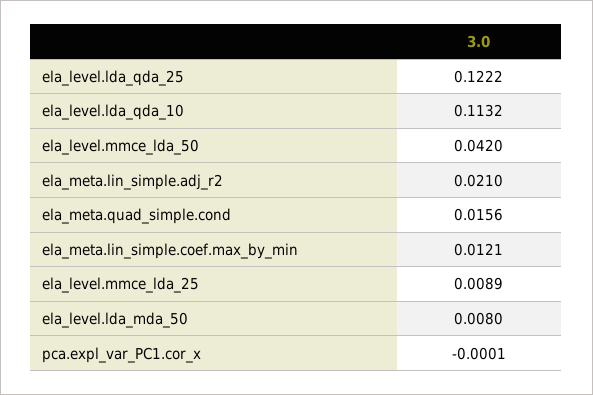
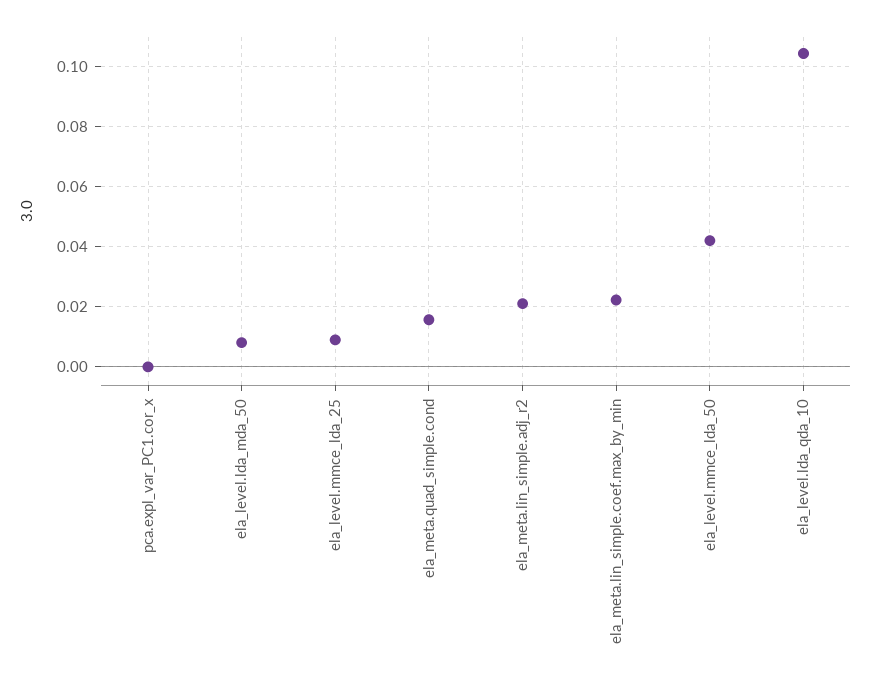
ela_level.lda_qda_25: 0.1222 -> none
ela_level.lda_qda_10: 0.1132 -> 0.105
ela_meta.lin_simple.coef.max_by_min: 0.0121 -> 0.0225

